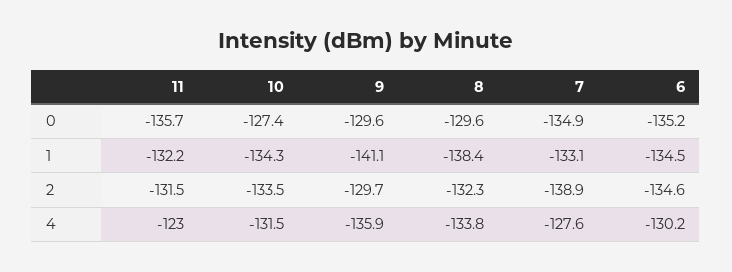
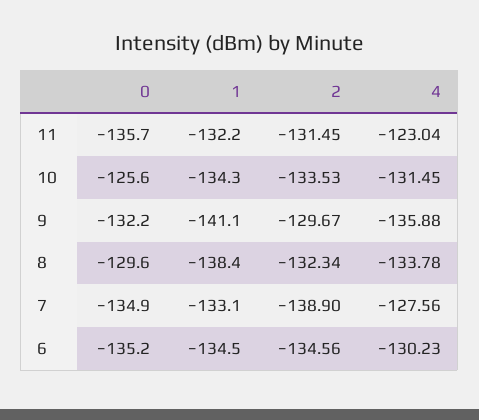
10, 0: -127.4 -> -125.6
9, 0: -129.6 -> -132.2

